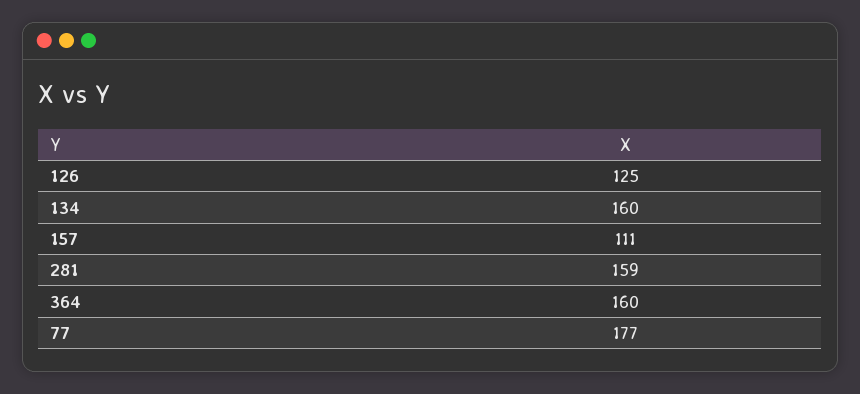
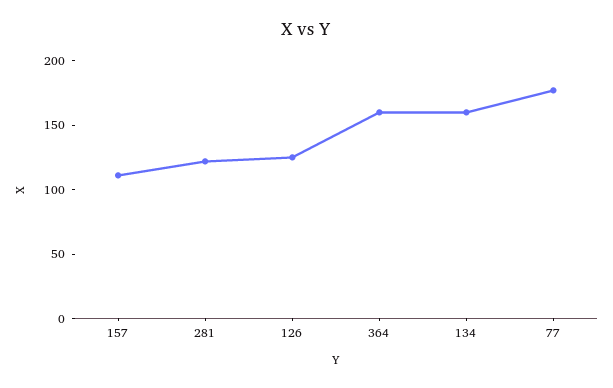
281: 159 -> 120

